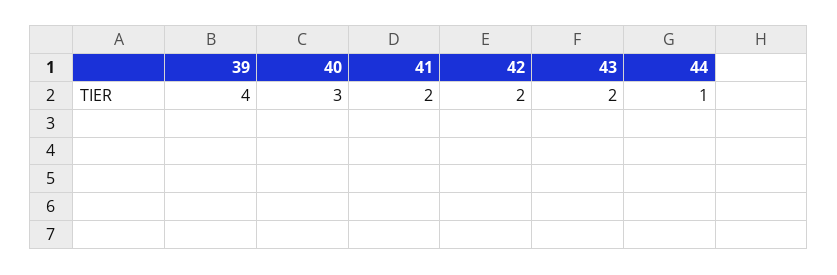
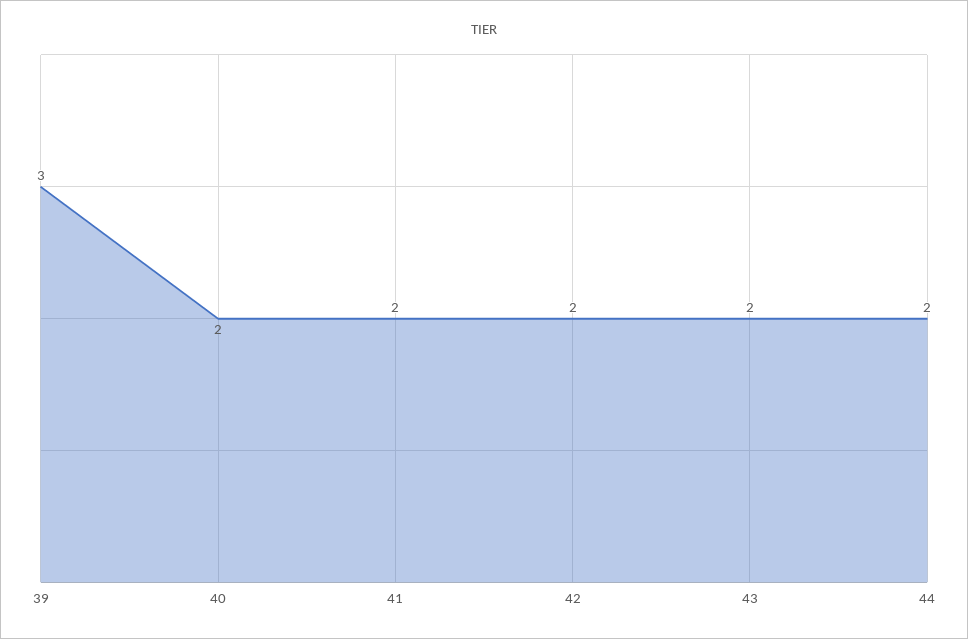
39: 4 -> 3
40: 3 -> 2
44: 1 -> 2

